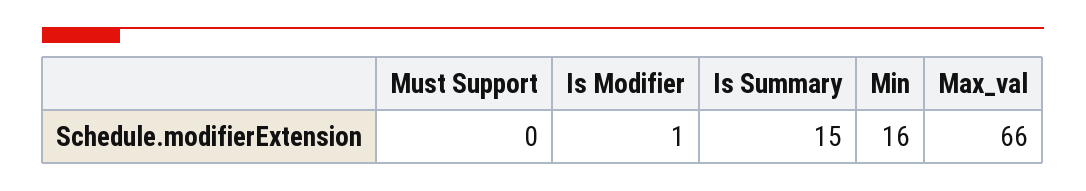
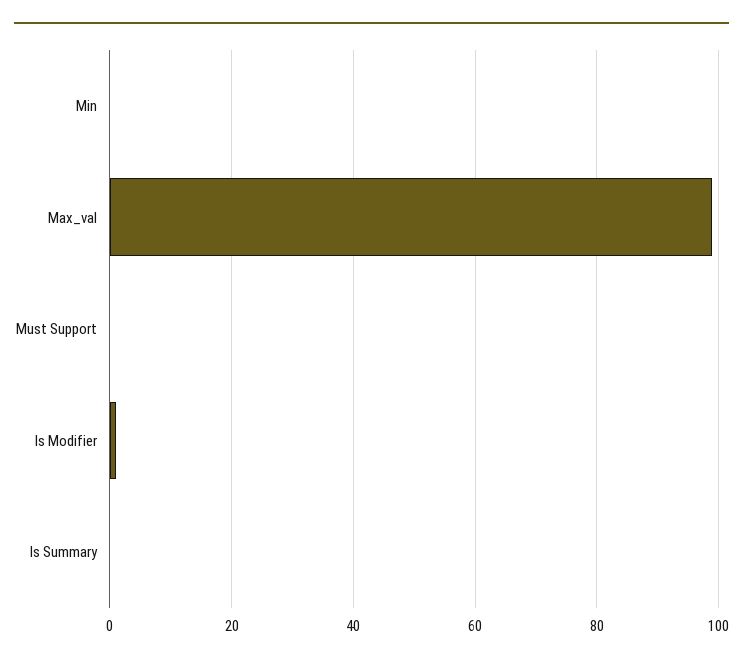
Is Summary: 15 -> 0
Min: 16 -> 0
Max_val: 66 -> 100

